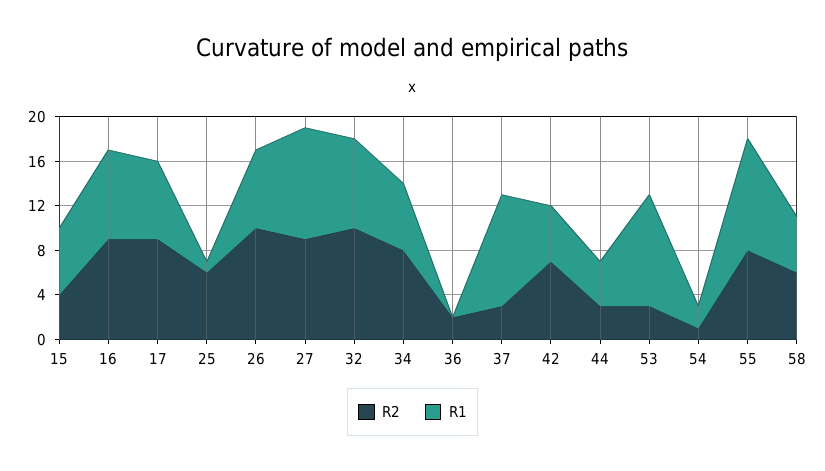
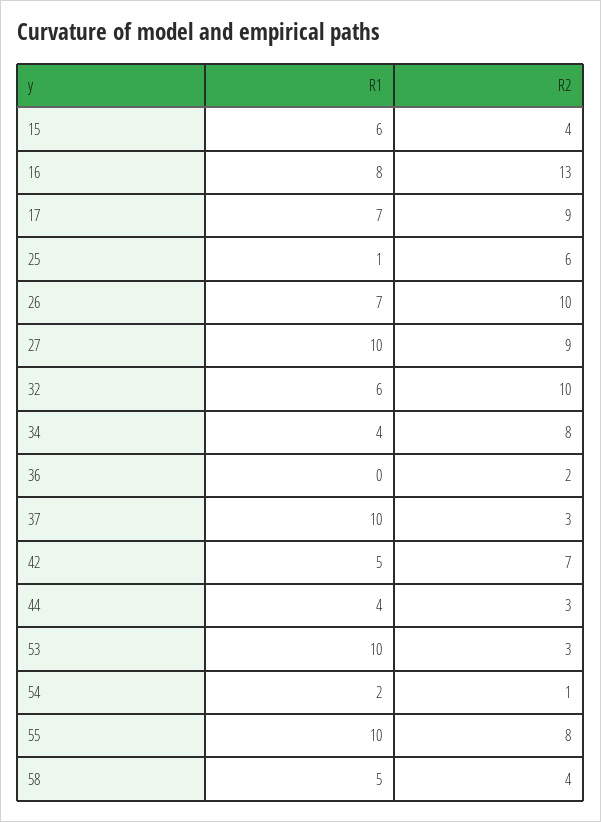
R2, 16: 9 -> 13
R1, 32: 8 -> 6
R1, 34: 6 -> 4
R2, 58: 6 -> 4

